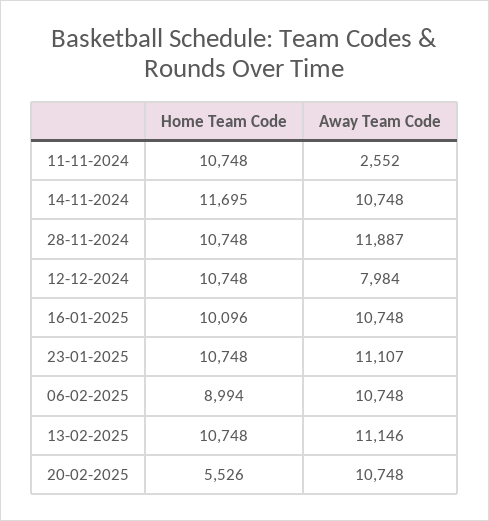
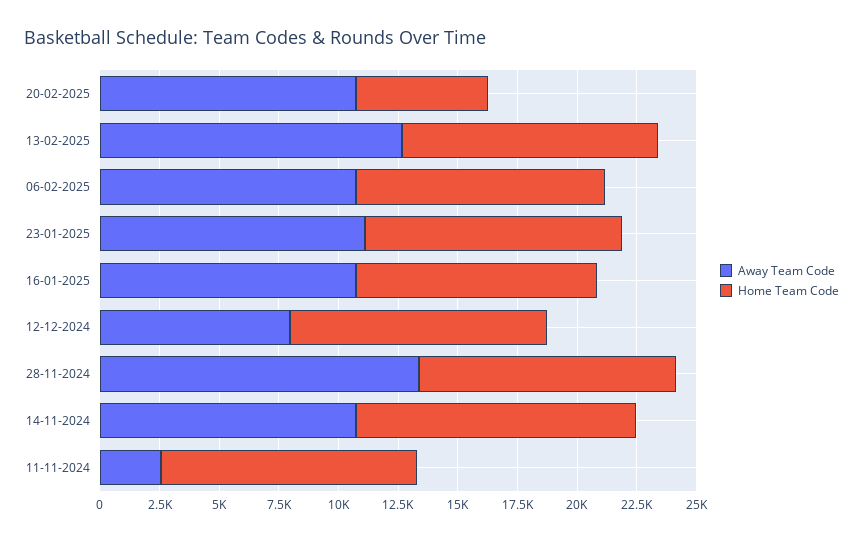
Away Team Code, 28-11-2024: 11887 -> 13500
Home Team Code, 06-02-2025: 8994 -> 10500
Away Team Code, 13-02-2025: 11146 -> 12500

